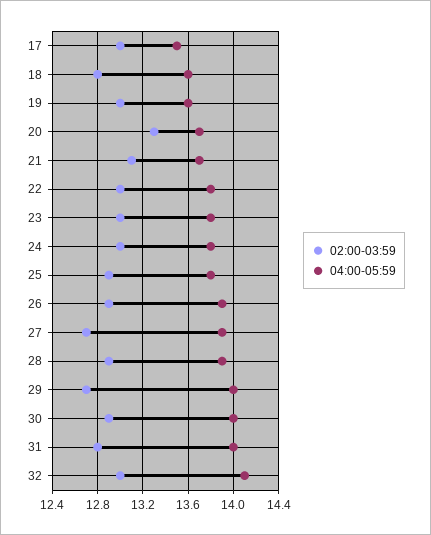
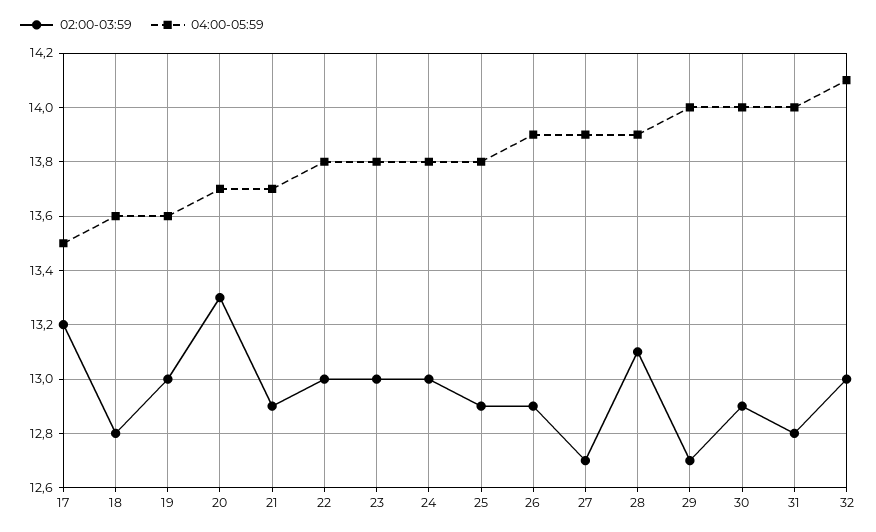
02:00-03:59, 17: 13 -> 13.2
02:00-03:59, 21: 13.1 -> 12.9
02:00-03:59, 28: 12.9 -> 13.1

